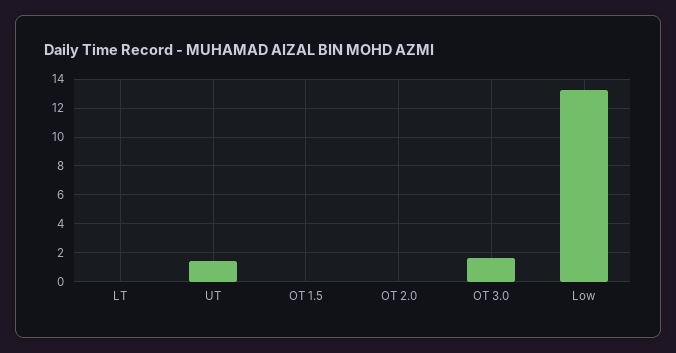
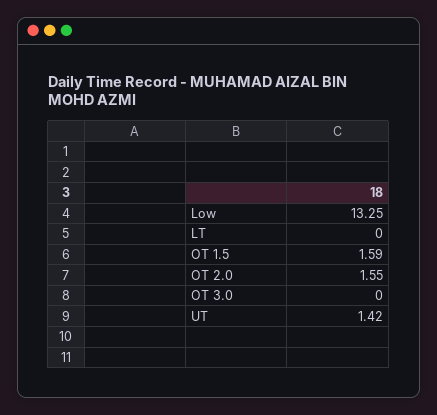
OT 1.5: 0 -> 1.59
OT 2.0: 0 -> 1.55
OT 3.0: 1.5 -> 0

